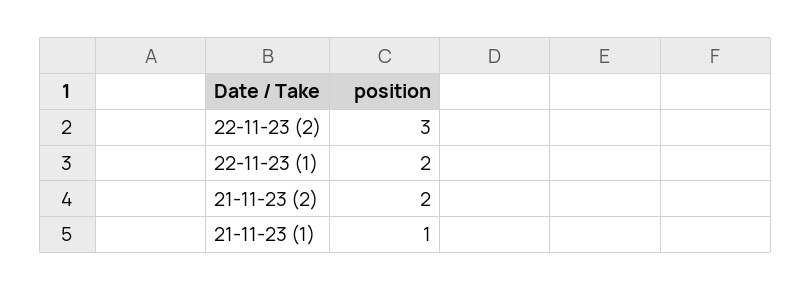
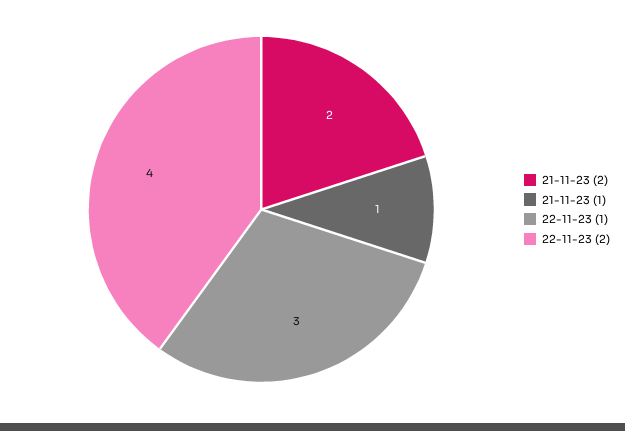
22-11-23 (2): 3 -> 4
22-11-23 (1): 2 -> 3

